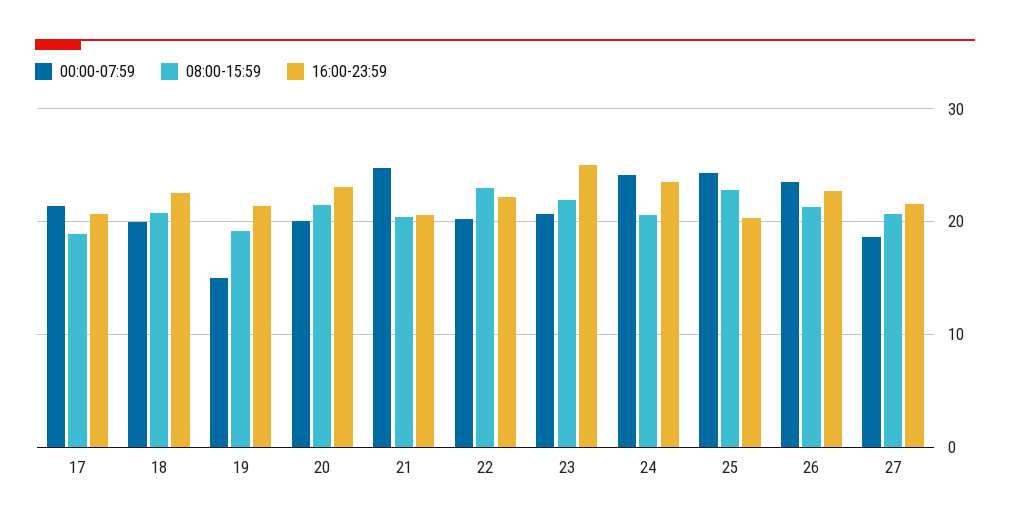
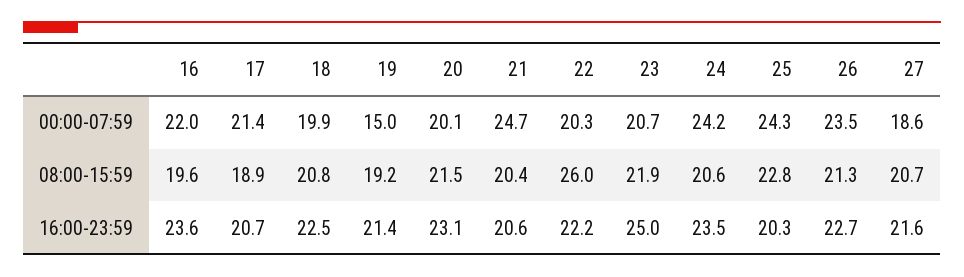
08:00-15:59, 22: 23 -> 26
00:00-07:59, 16: none -> 22
08:00-15:59, 16: none -> 19.6
16:00-23:59, 16: none -> 23.6

